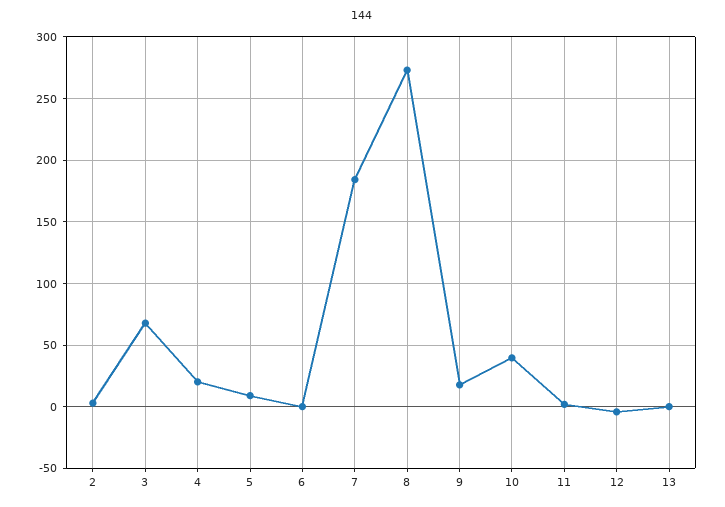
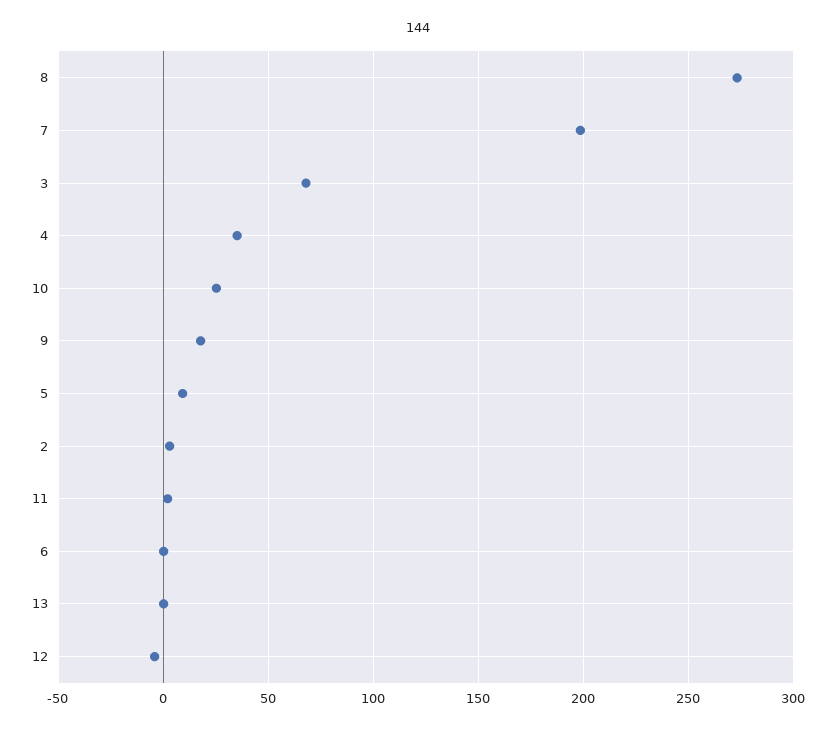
4: 20 -> 35
7: 185 -> 200
10: 40 -> 25

